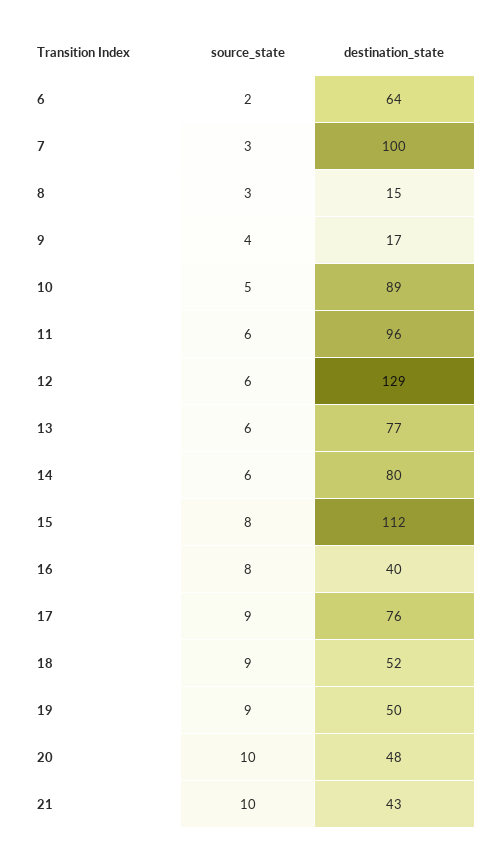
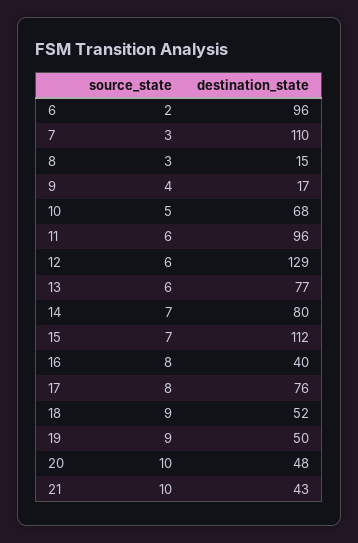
destination_state, 6: 64 -> 96
destination_state, 7: 100 -> 110
destination_state, 10: 89 -> 68
source_state, 14: 6 -> 7
source_state, 15: 8 -> 7
source_state, 17: 9 -> 8

